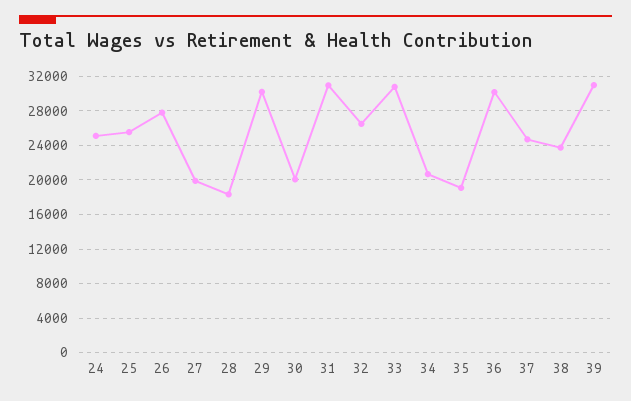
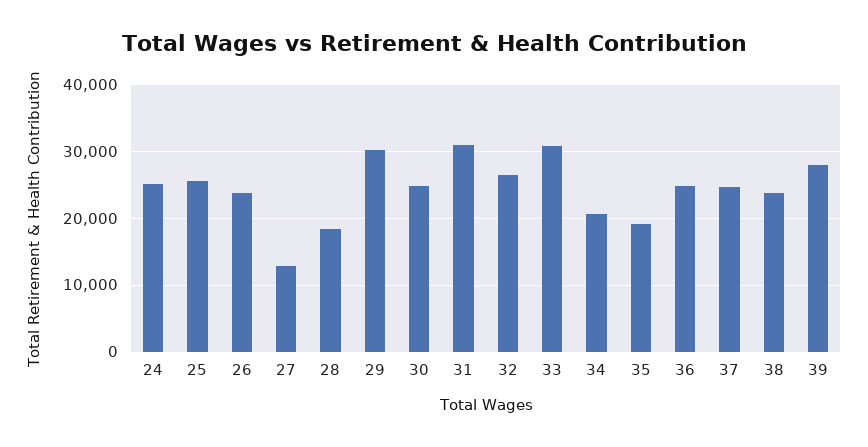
26: 28000 -> 24000
27: 20000 -> 13000
30: 20000 -> 25000
36: 30000 -> 25000
39: 31000 -> 28000

